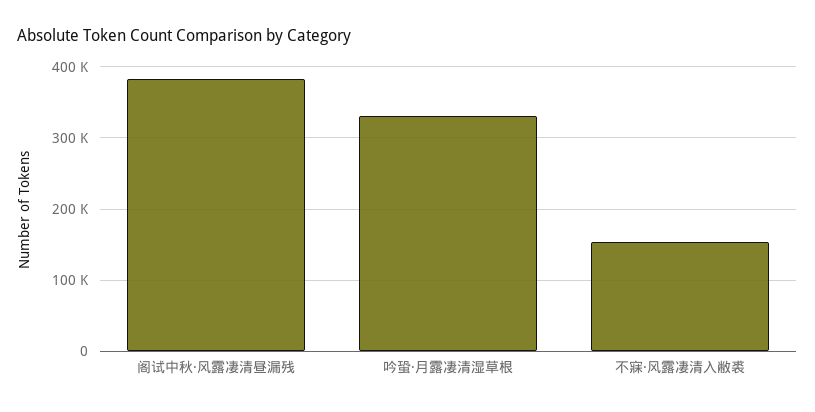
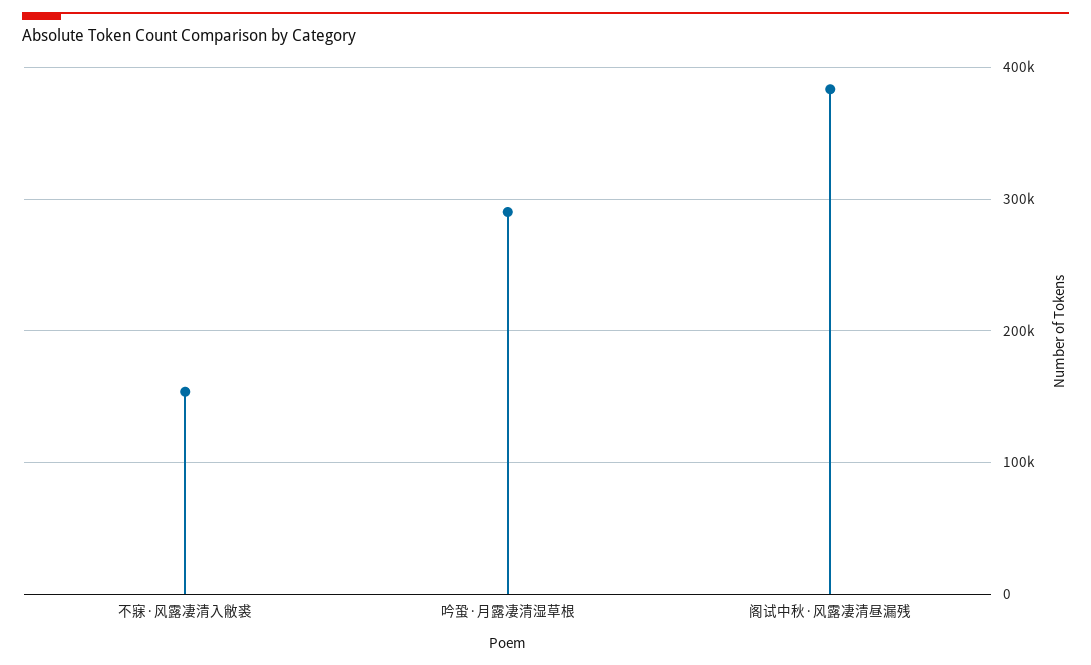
吟蛩·月露凄清湿草根: 330000 -> 290000

